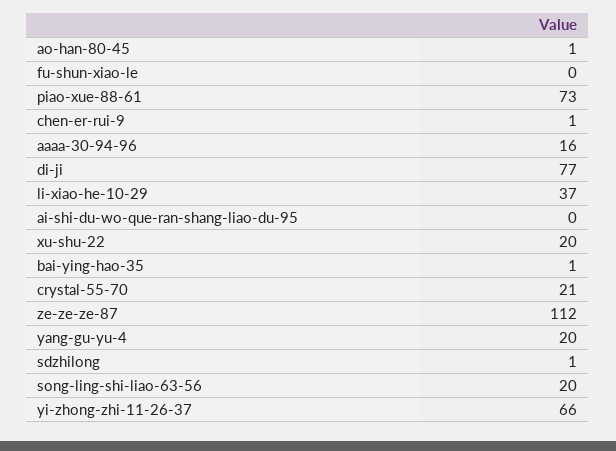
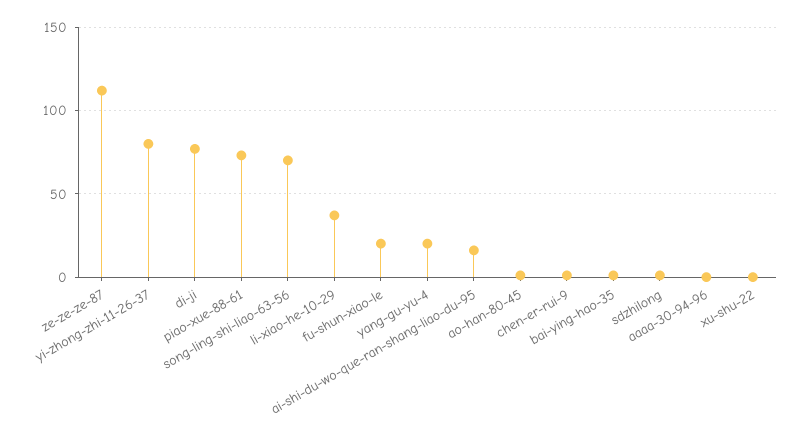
fu-shun-xiao-le: 0 -> 20
aaaa-30-94-96: 16 -> 0
ai-shi-du-wo-que-ran-shang-liao-du-95: 0 -> 15
xu-shu-22: 20 -> 0
crystal-55-70: 21 -> none
song-ling-shi-liao-63-56: 20 -> 70
yi-zhong-zhi-11-26-37: 66 -> 80

